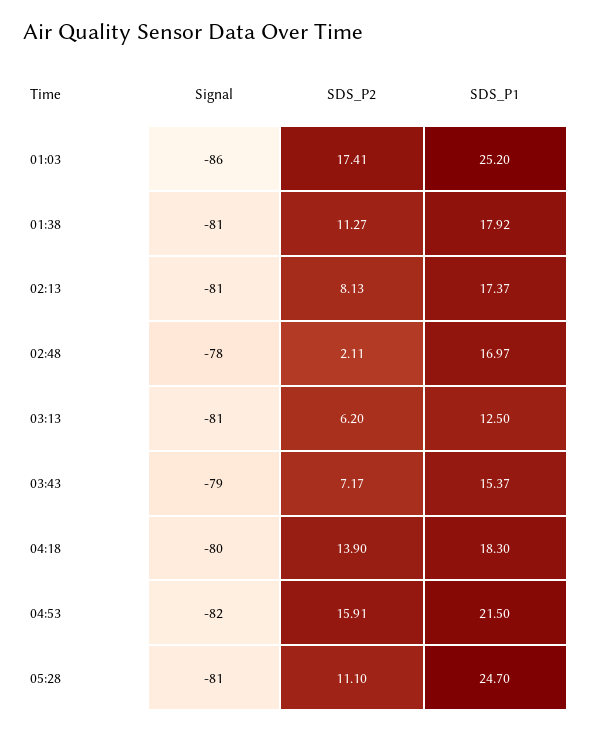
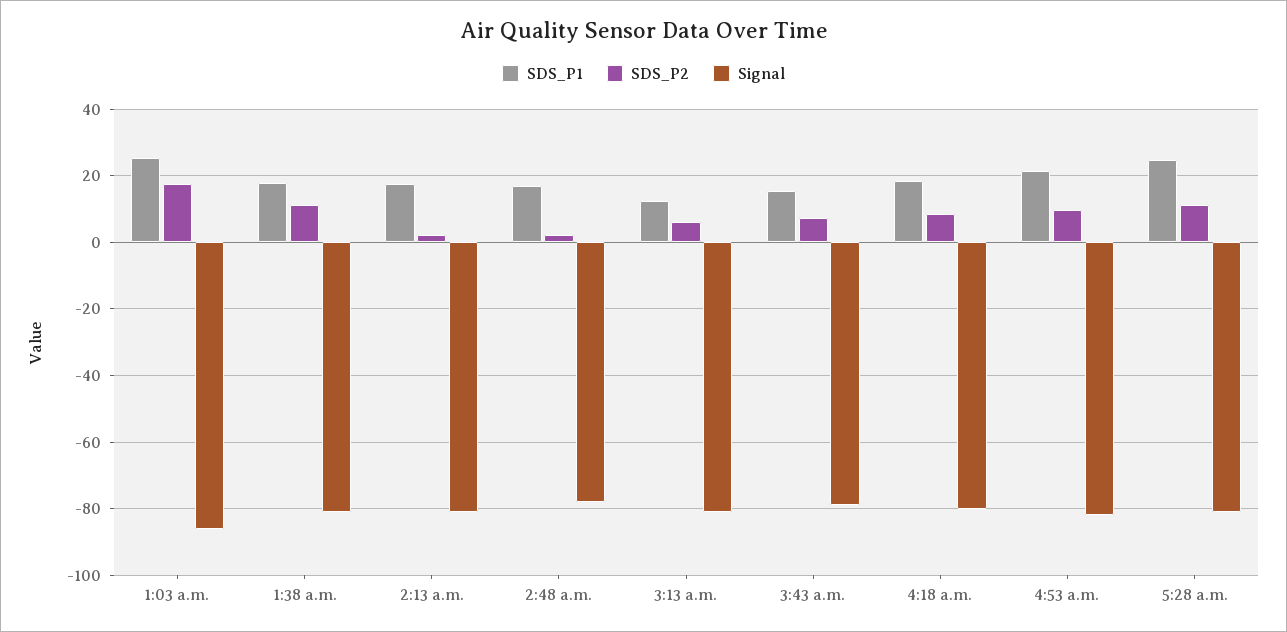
SDS_P2, 02:13: 8.13 -> 2
SDS_P2, 04:18: 13.9 -> 8
SDS_P2, 04:53: 15.91 -> 10

